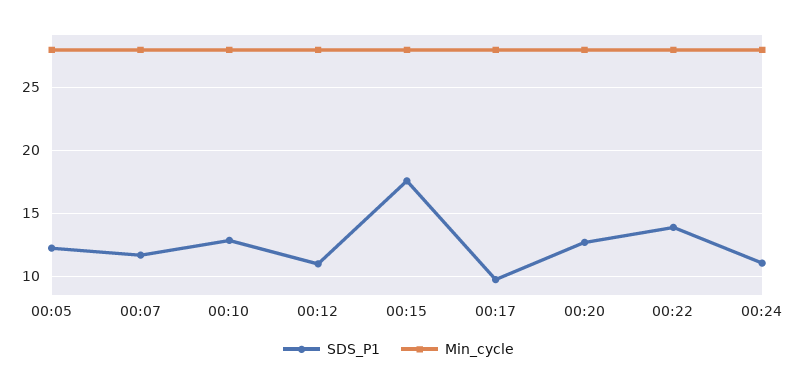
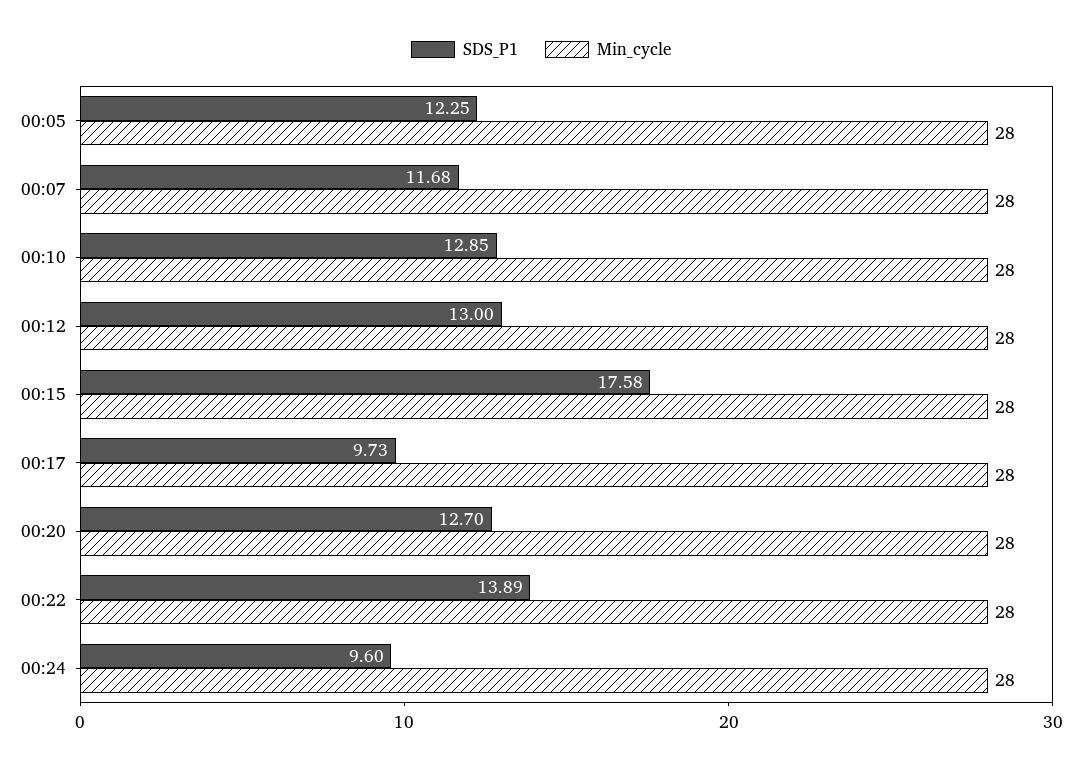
SDS_P1, 00:12: 11 -> 13
SDS_P1, 00:24: 11 -> 9.6

